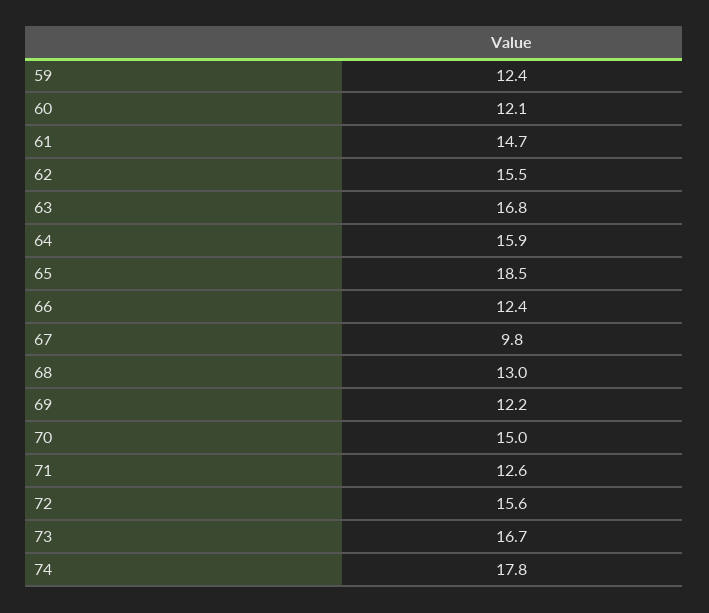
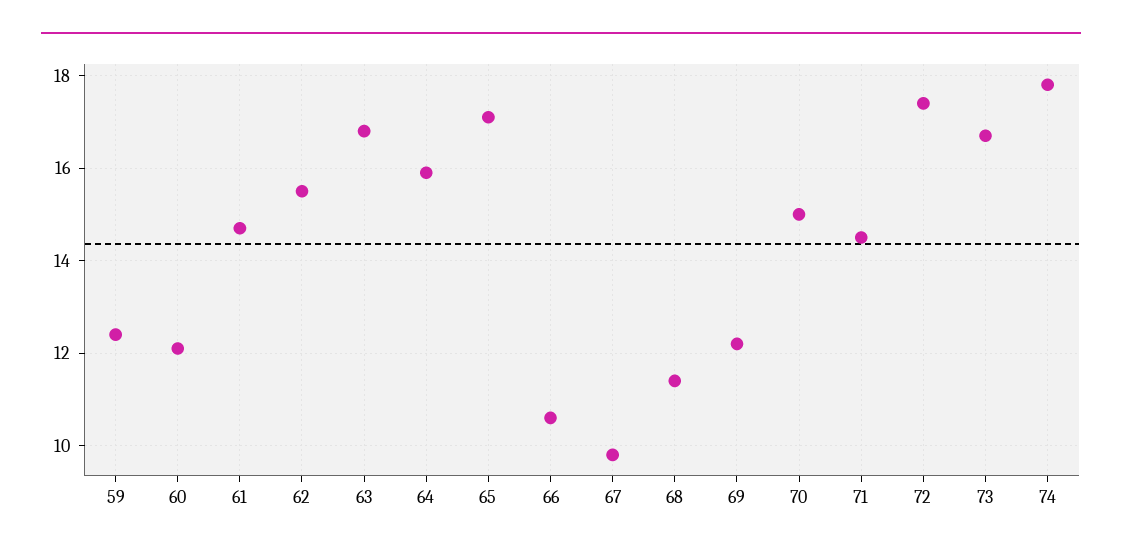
65: 18.5 -> 17
66: 12.4 -> 10.5
68: 13 -> 11.5
71: 12.6 -> 14.5
72: 15.6 -> 17.5

